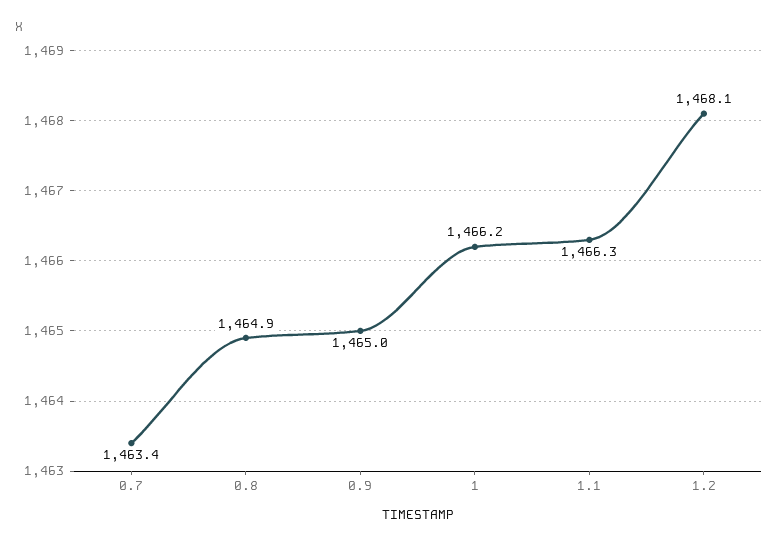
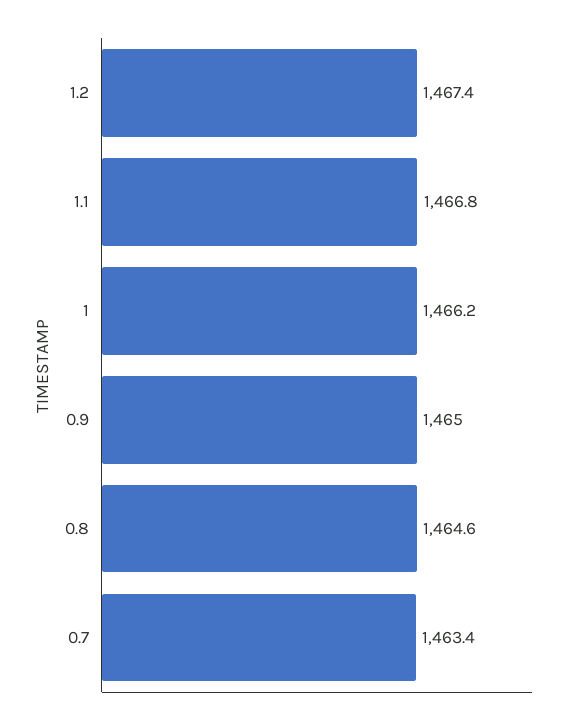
0.8: 1464.9 -> 1464.6
1.1: 1466.3 -> 1466.8
1.2: 1468.1 -> 1467.4

